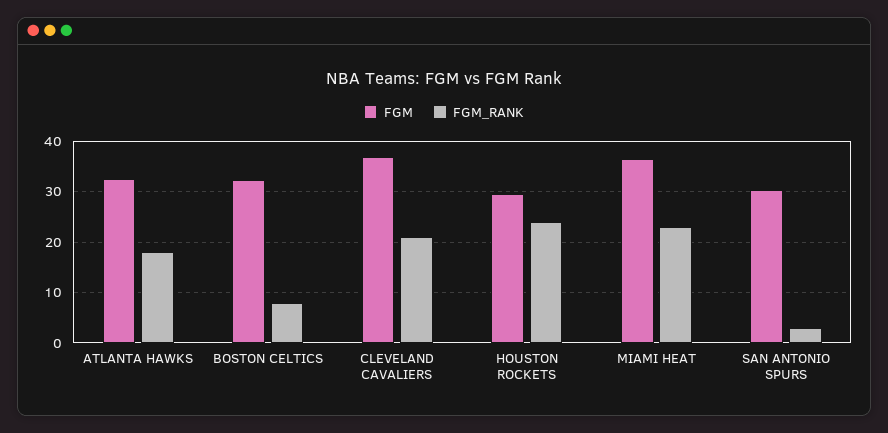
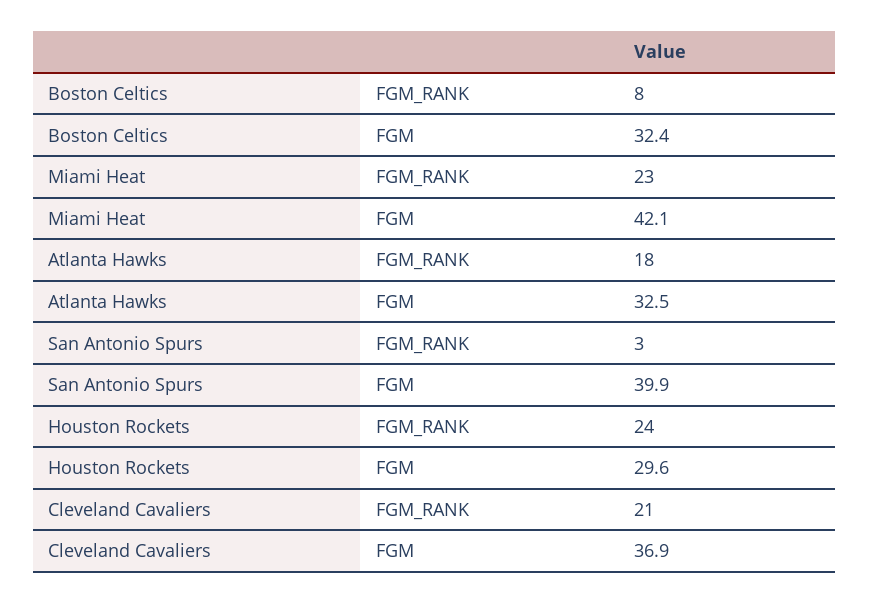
FGM, MIAMI HEAT: 36 -> 42.1
FGM, SAN ANTONIO SPURS: 30 -> 39.9

